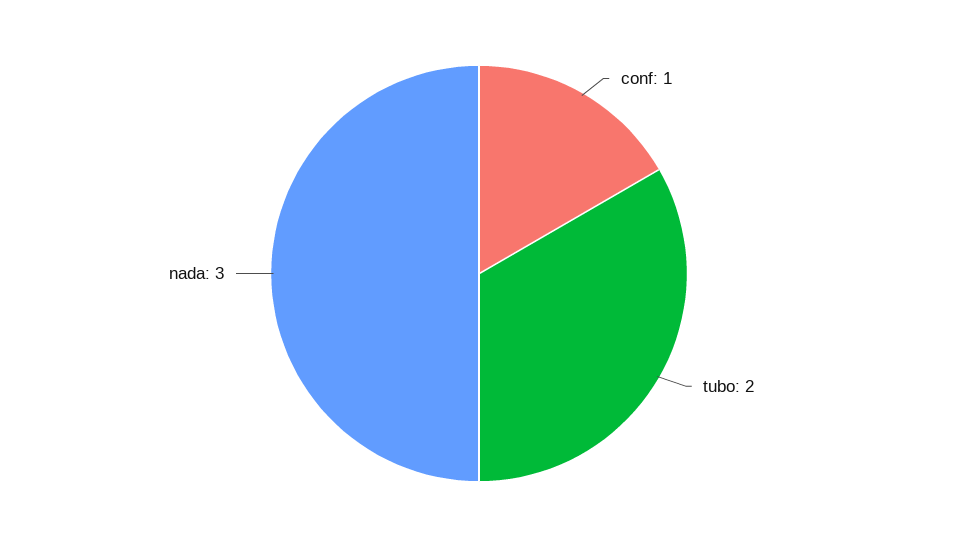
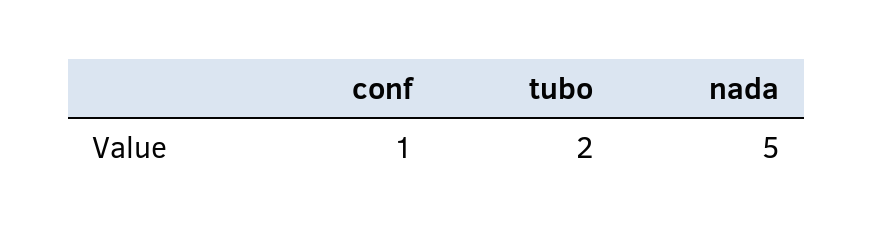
nada: 3 -> 5

